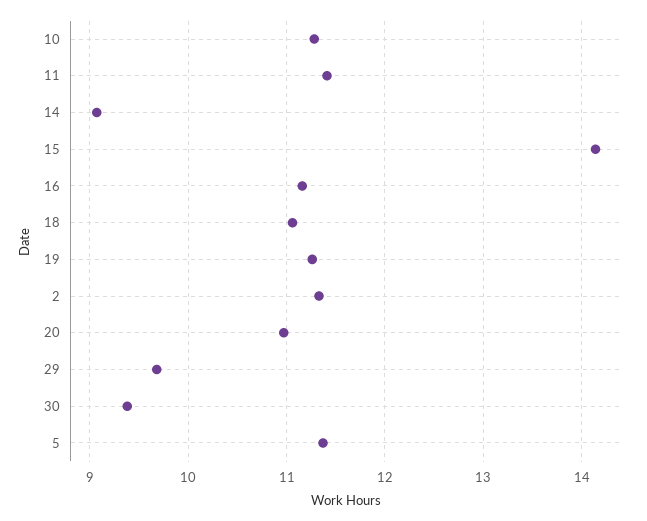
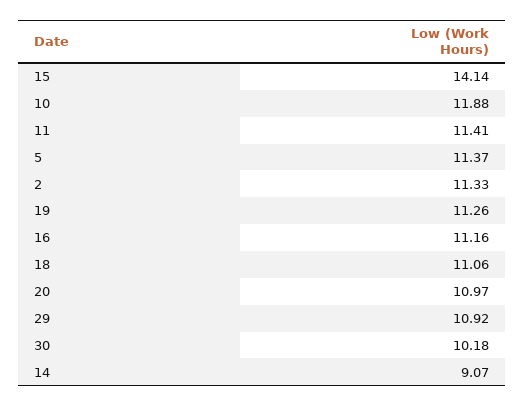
10: 11.3 -> 11.88
29: 9.7 -> 10.92
30: 9.4 -> 10.18

